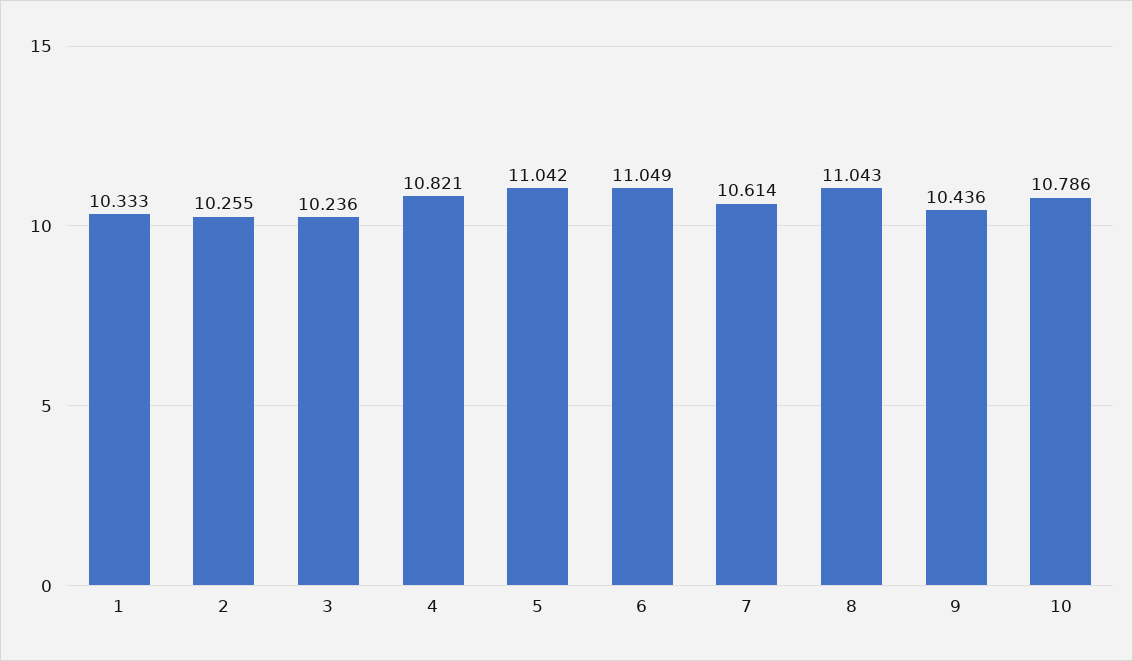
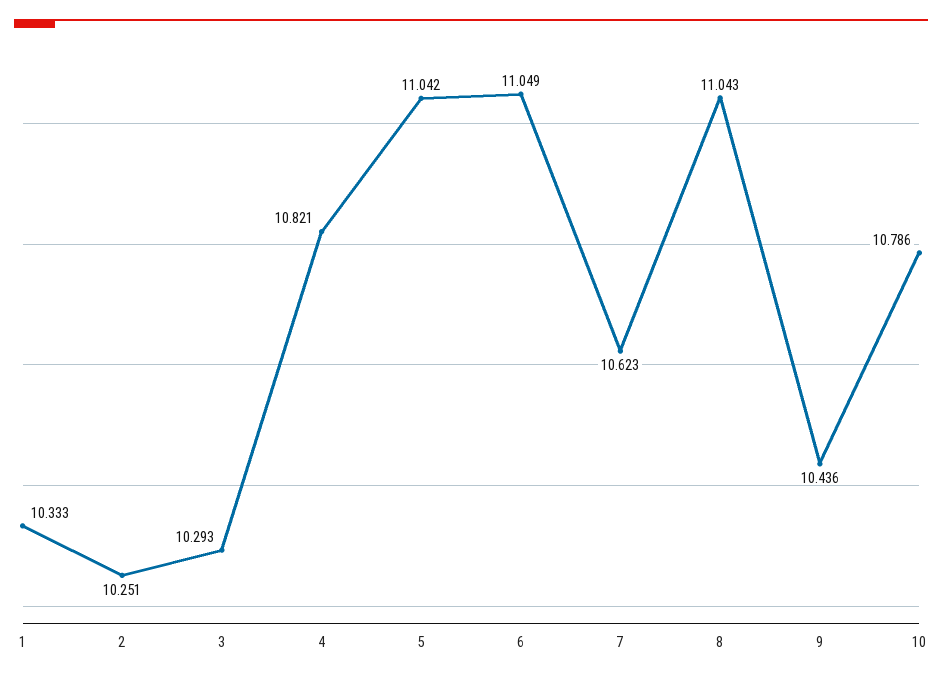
2: 10.255 -> 10.251
3: 10.236 -> 10.293
7: 10.614 -> 10.623

